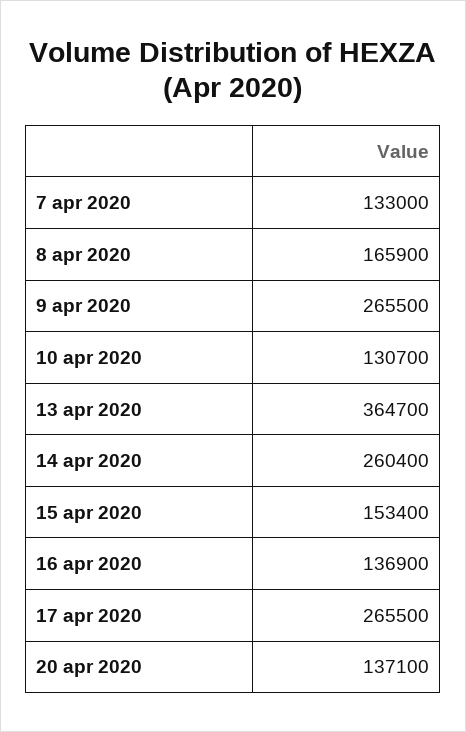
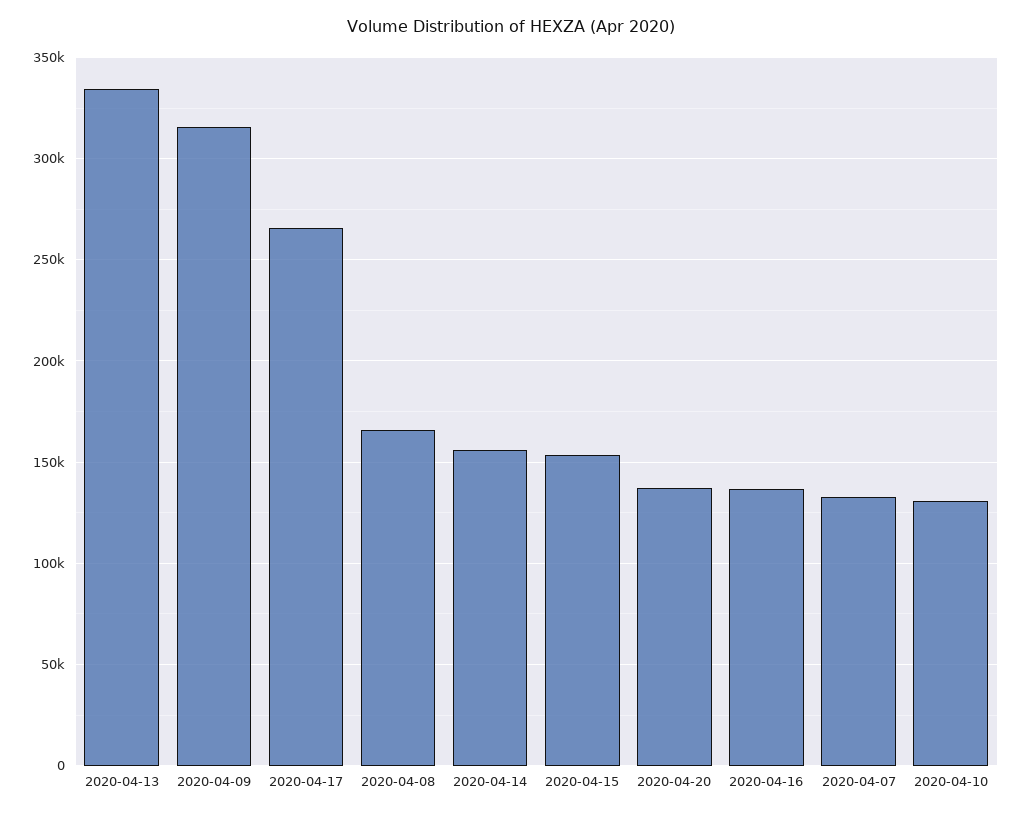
9 apr 2020: 265500 -> 315000
13 apr 2020: 364700 -> 335000
14 apr 2020: 260400 -> 155000

